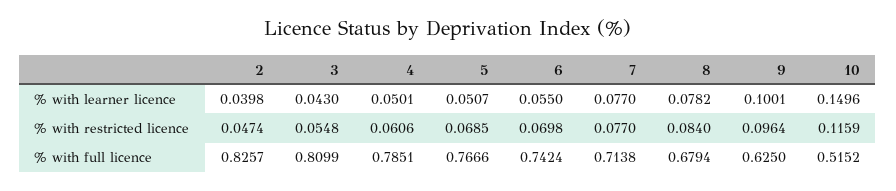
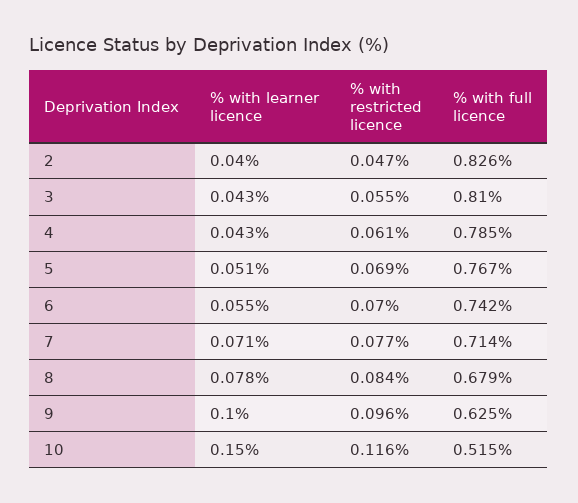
4, % with learner licence: 0.0501 -> 0.043
7, % with learner licence: 0.077 -> 0.071

